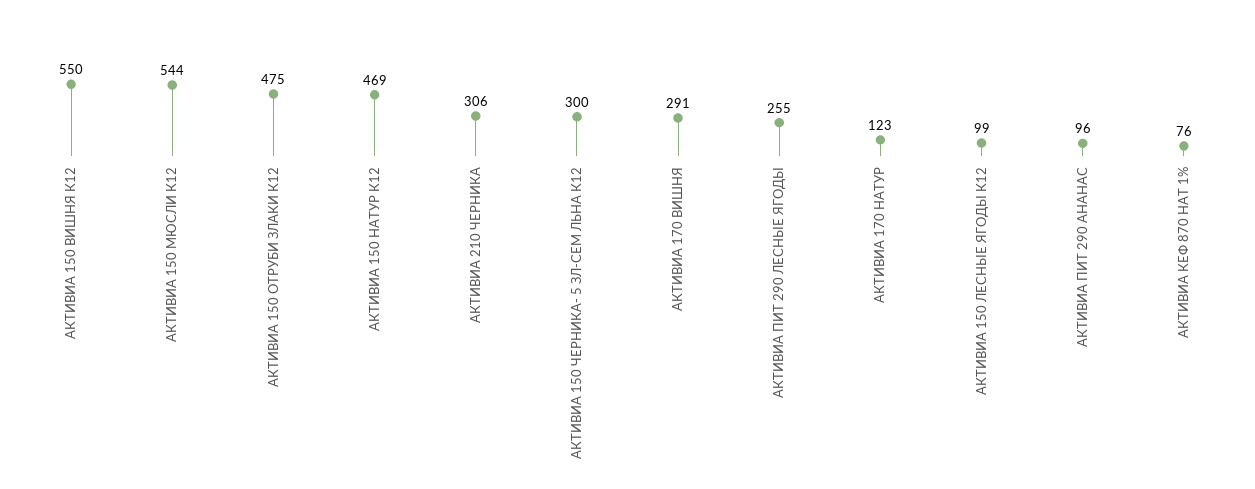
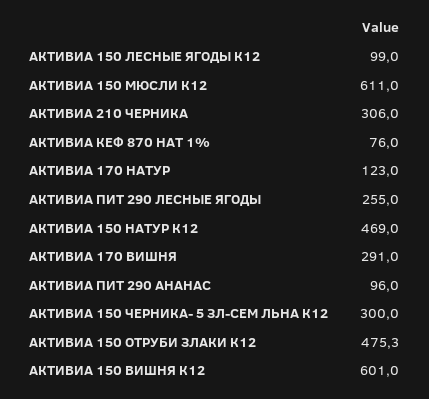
АКТИВИА 150 ВИШНЯ К12: 550 -> 601
АКТИВИА 150 МЮСЛИ К12: 544 -> 611

